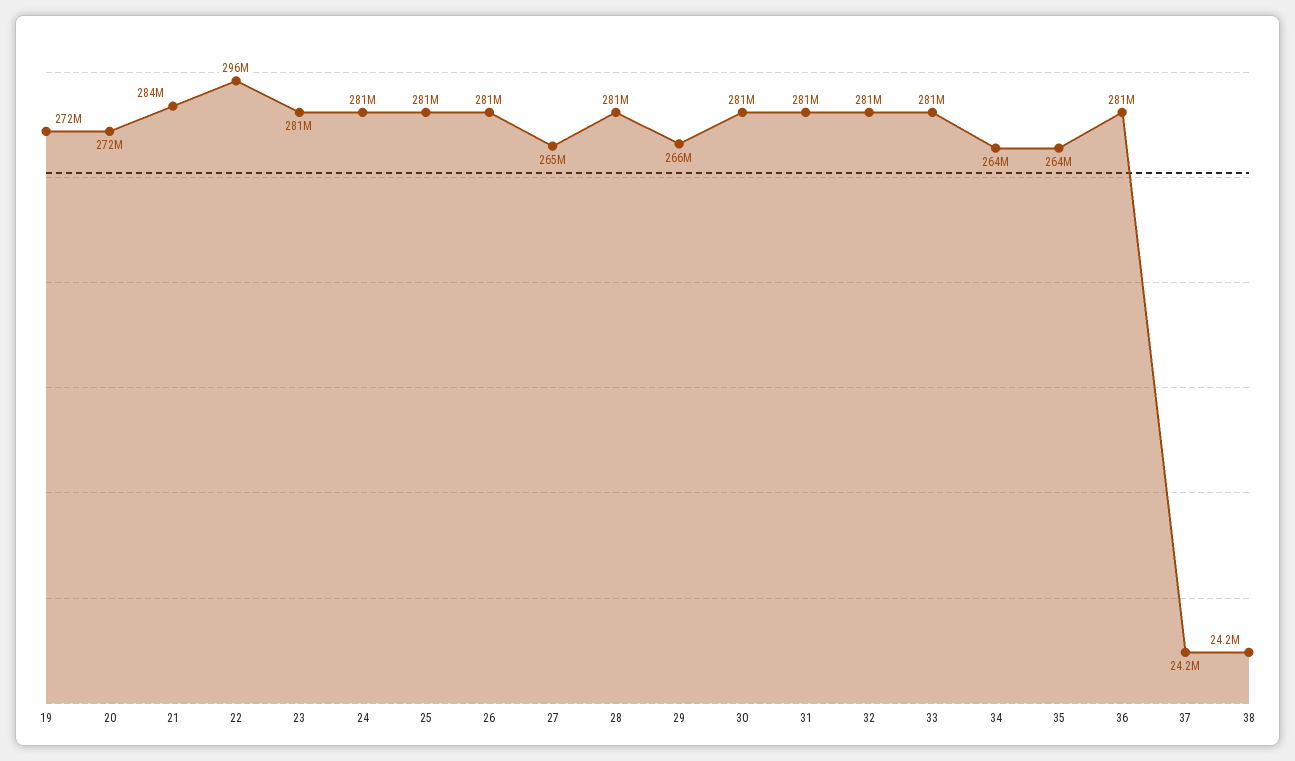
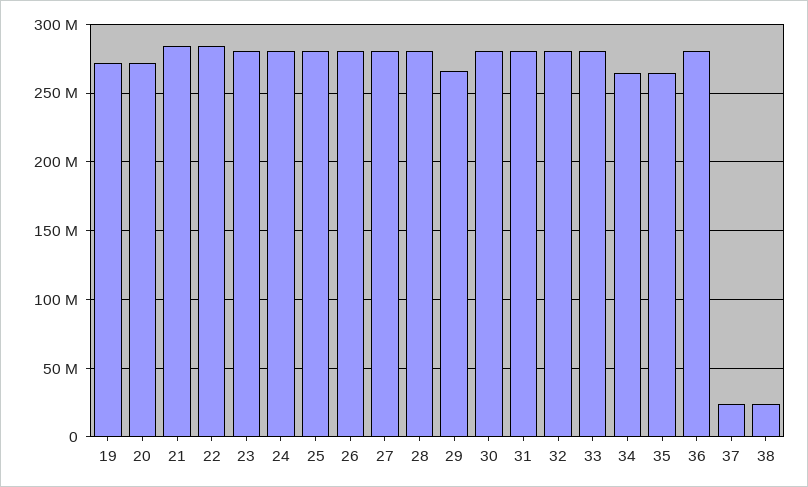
22: 296000000 -> 285000000
27: 265000000 -> 280000000

